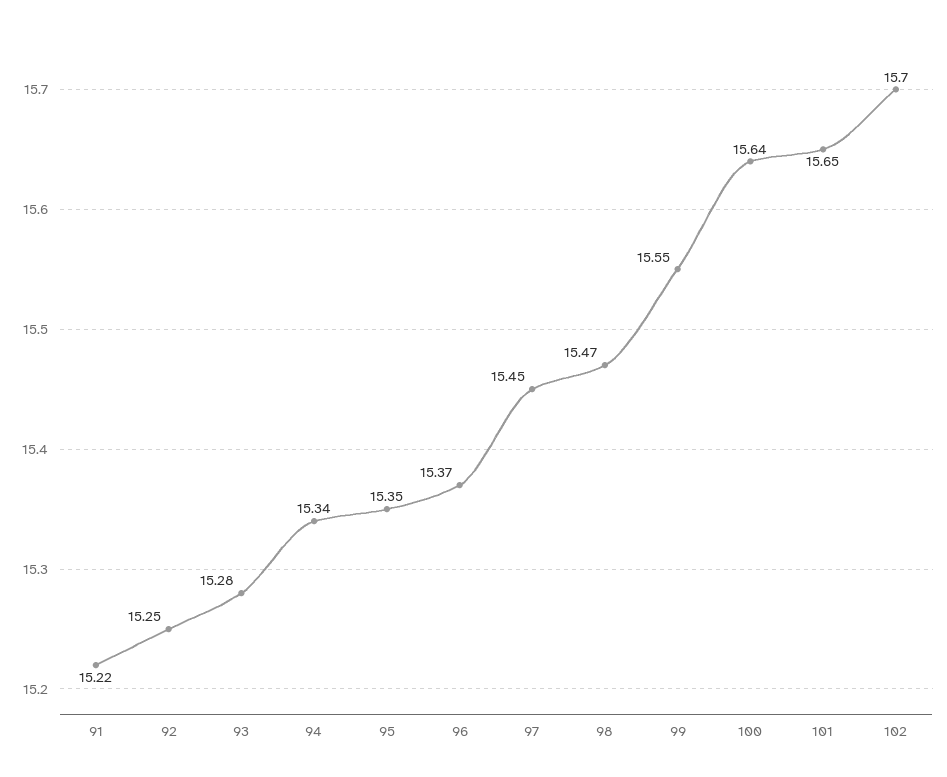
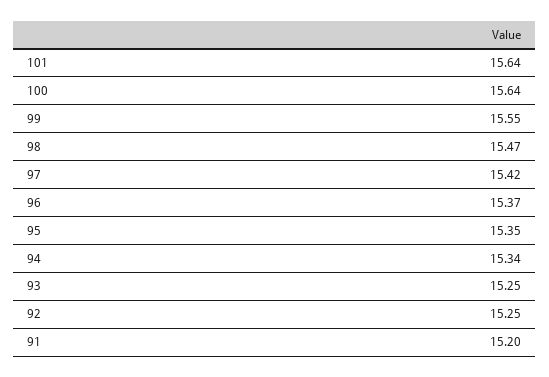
91: 15.22 -> 15.2
93: 15.28 -> 15.25
97: 15.45 -> 15.42
101: 15.65 -> 15.64
102: 15.7 -> none

